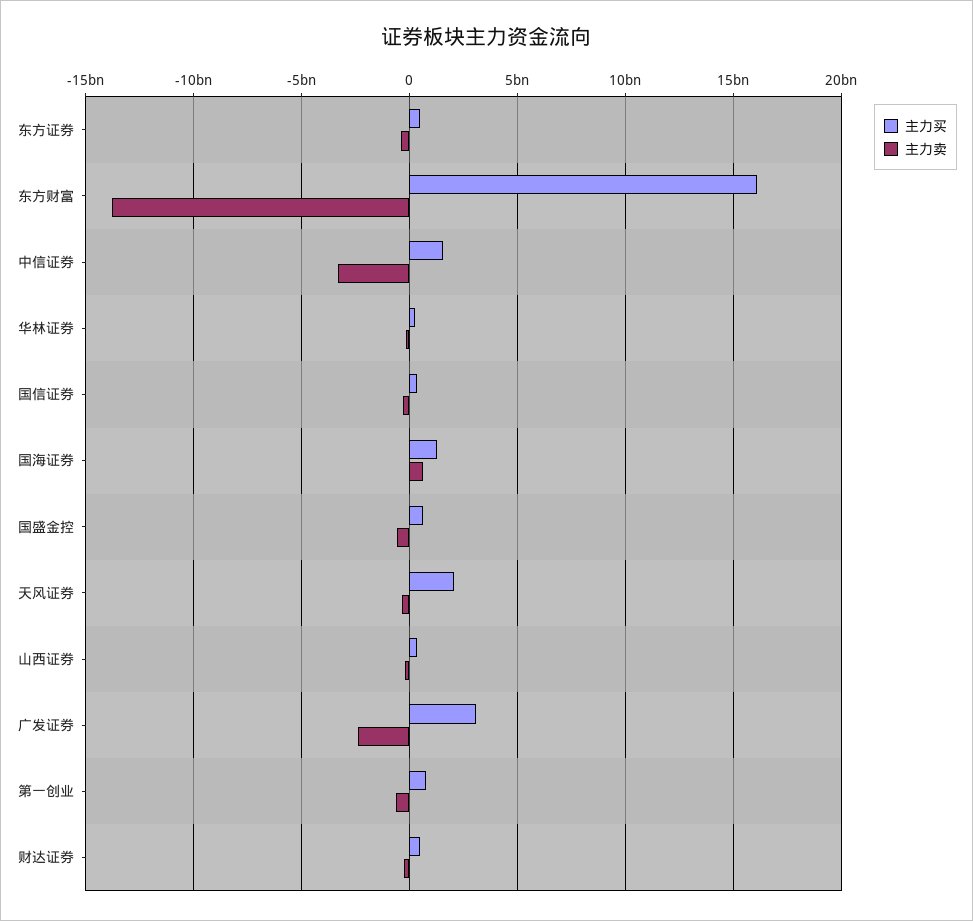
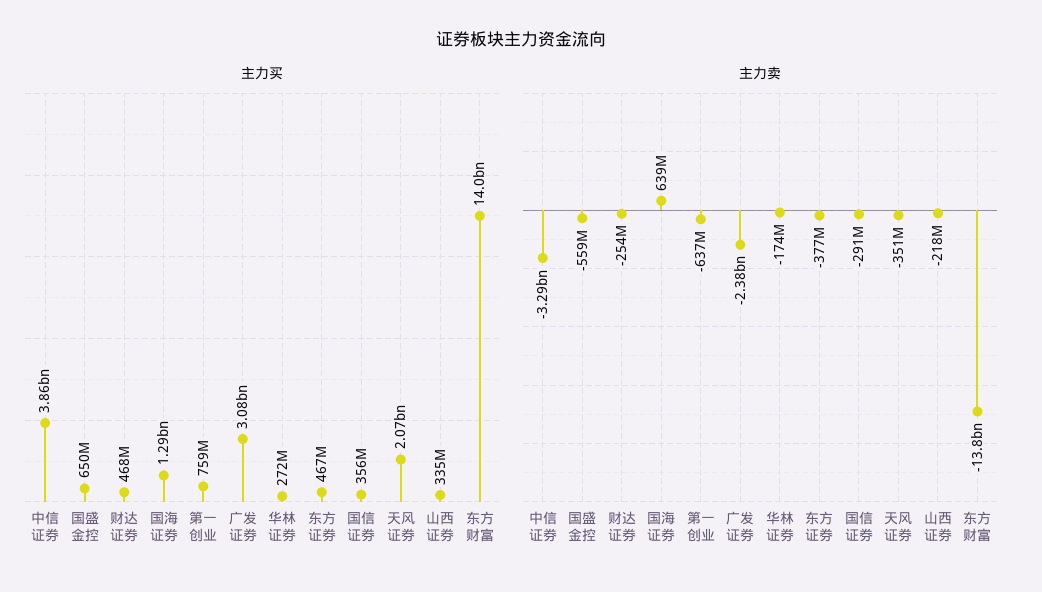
主力买, 东方财富: 16000000000 -> 14000000000
主力买, 中信证券: 1500000000 -> 3860000000

